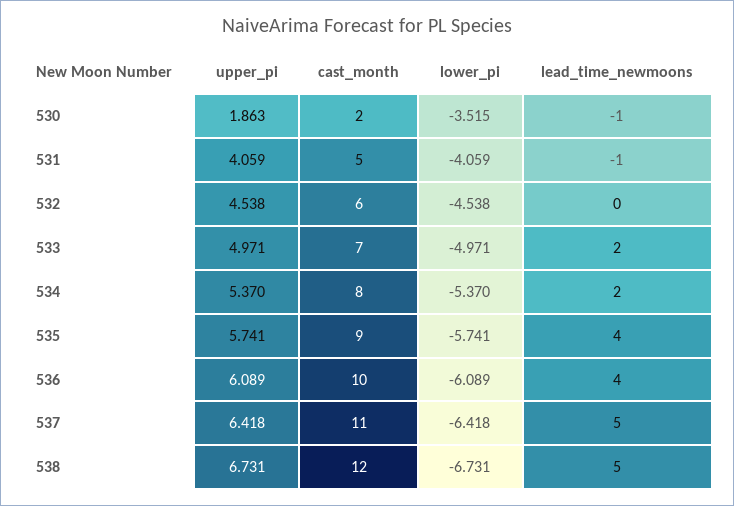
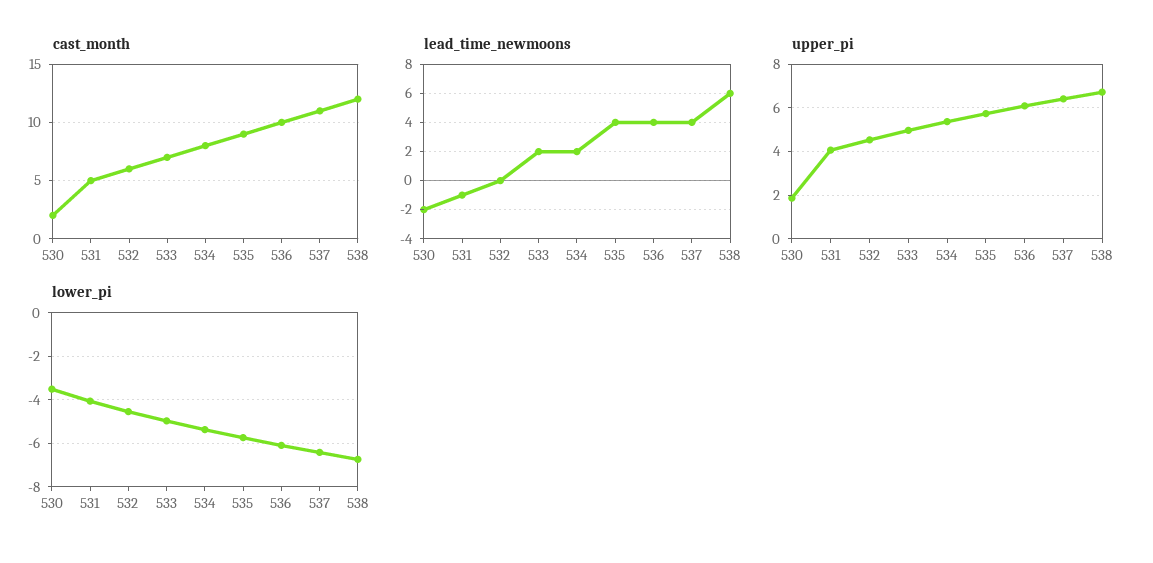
lead_time_newmoons, 530: -1 -> -2
lead_time_newmoons, 537: 5 -> 4
lead_time_newmoons, 538: 5 -> 6

